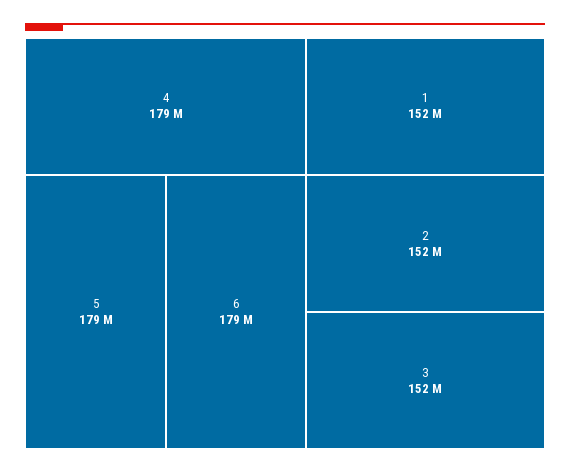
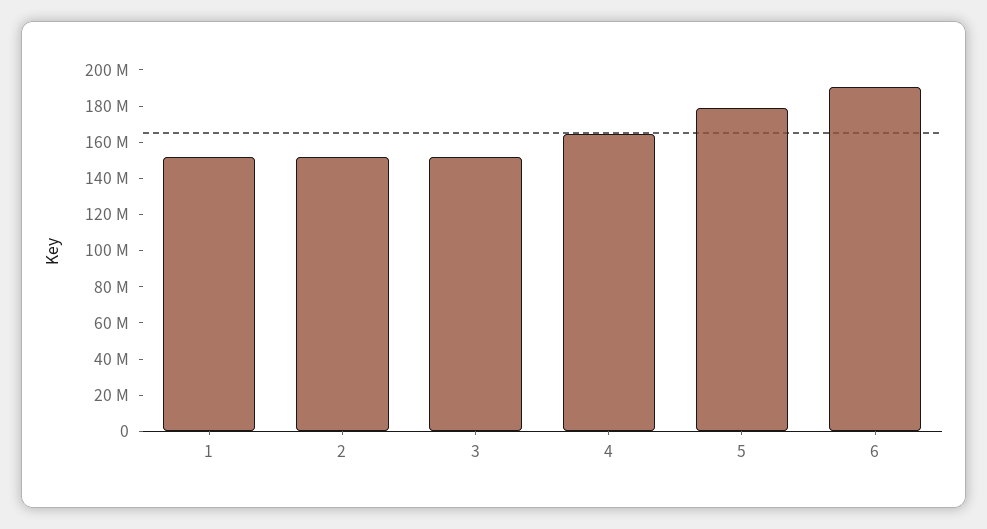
4: 179000000 -> 165000000
6: 179000000 -> 190000000

